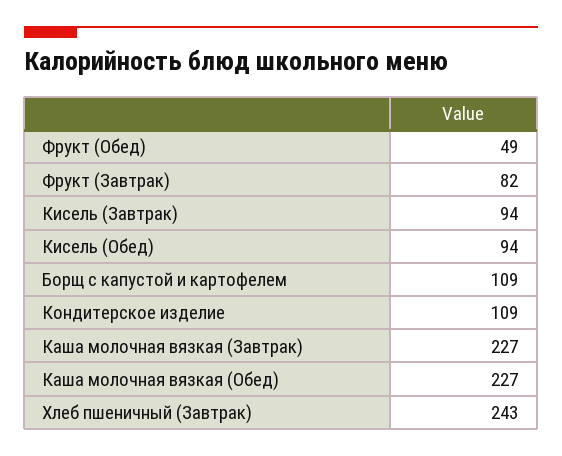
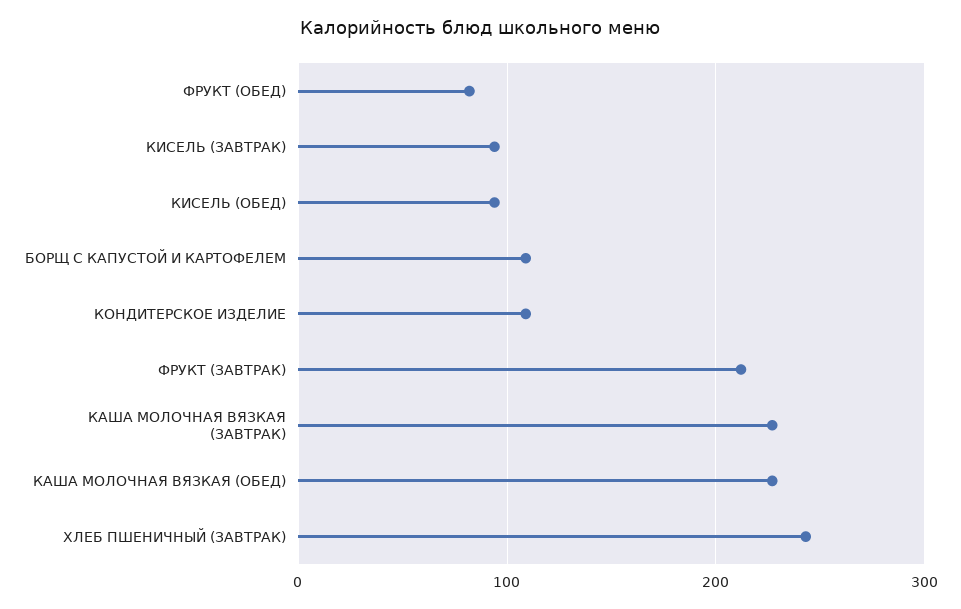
Фрукт (Обед): 49 -> 80
Фрукт (Завтрак): 82 -> 210

